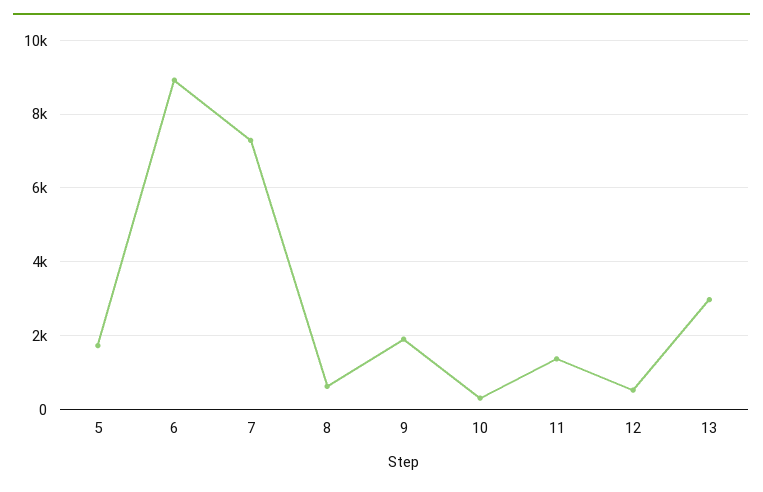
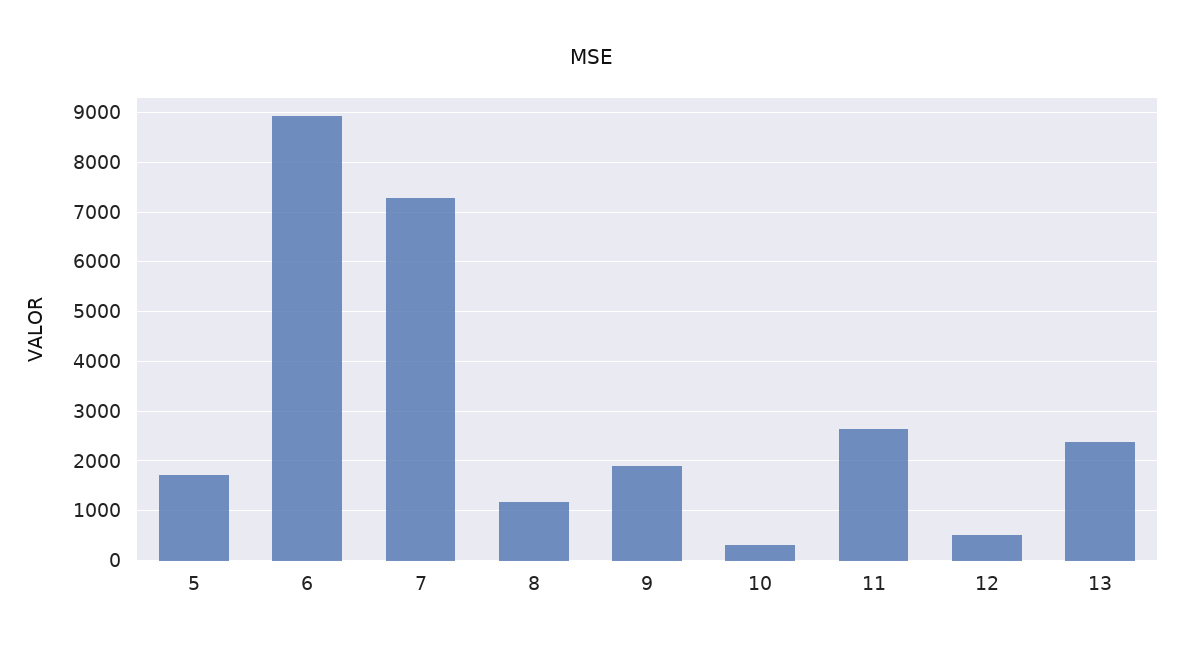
8: 600 -> 1200
11: 1400 -> 2600
13: 3000 -> 2400

